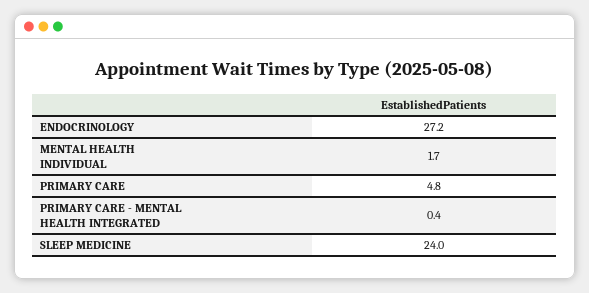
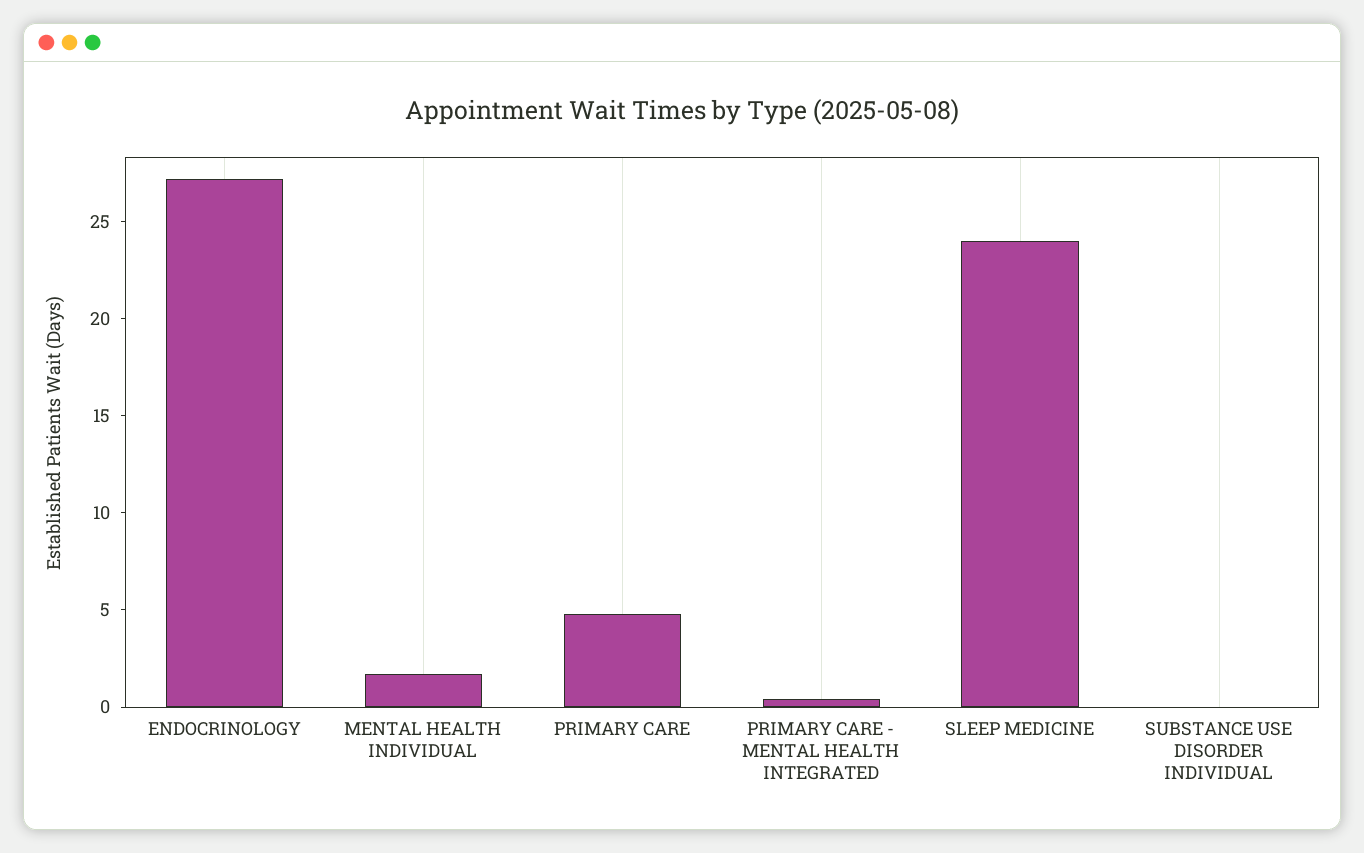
SUBSTANCE USE DISORDER INDIVIDUAL: none -> 0

